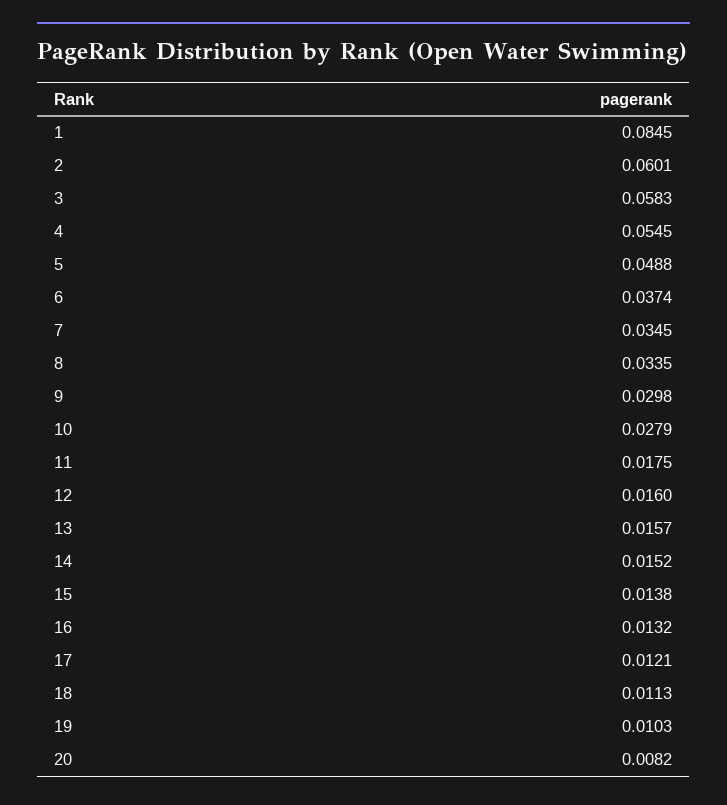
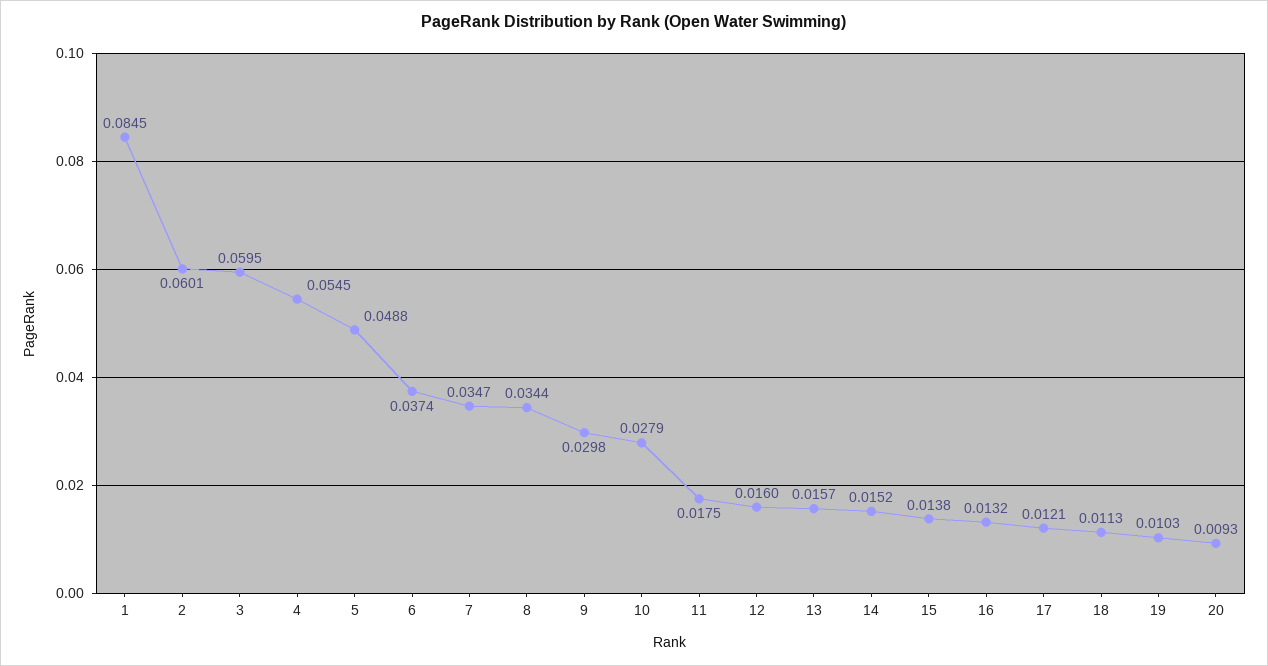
3: 0.0583 -> 0.0595
7: 0.0345 -> 0.0347
8: 0.0335 -> 0.0344
20: 0.0082 -> 0.0093

